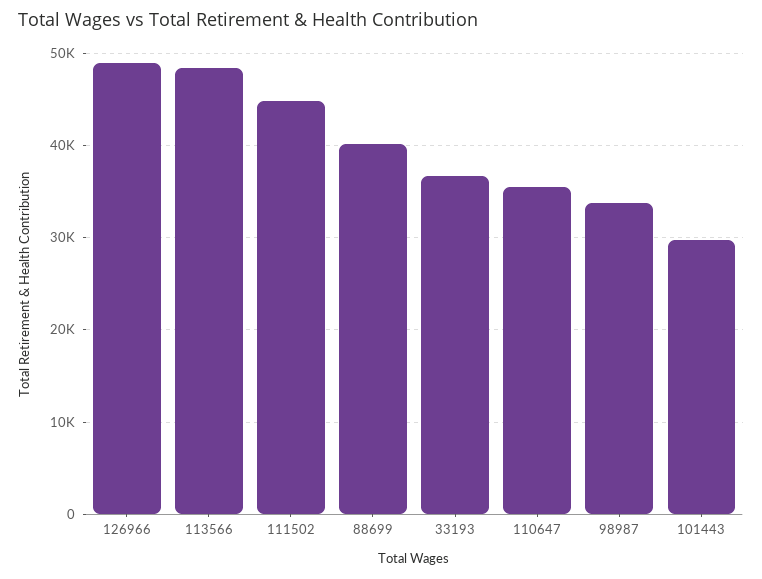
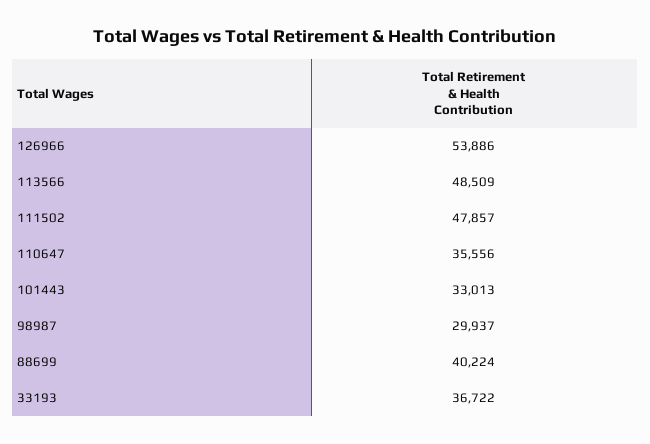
126966: 49000 -> 53886
111502: 45000 -> 47857
98987: 34000 -> 29937
101443: 30000 -> 33013

